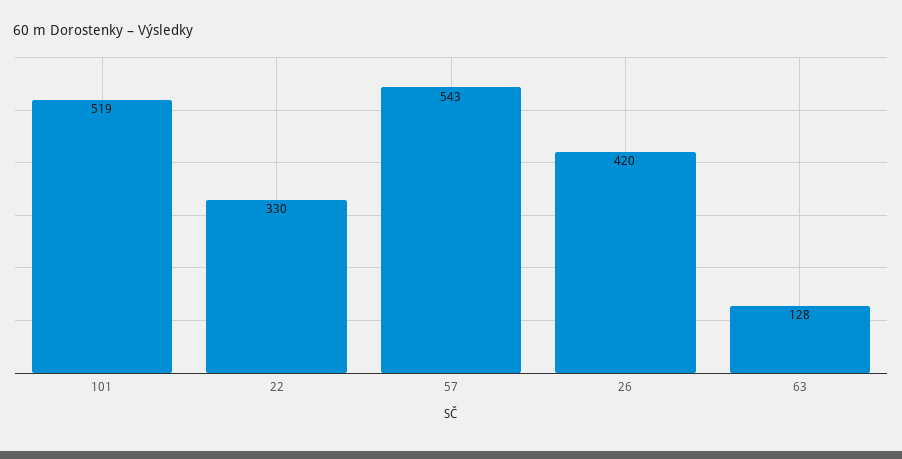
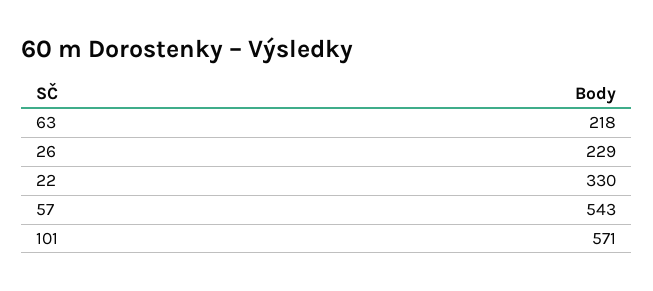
101: 519 -> 571
26: 420 -> 229
63: 128 -> 218

